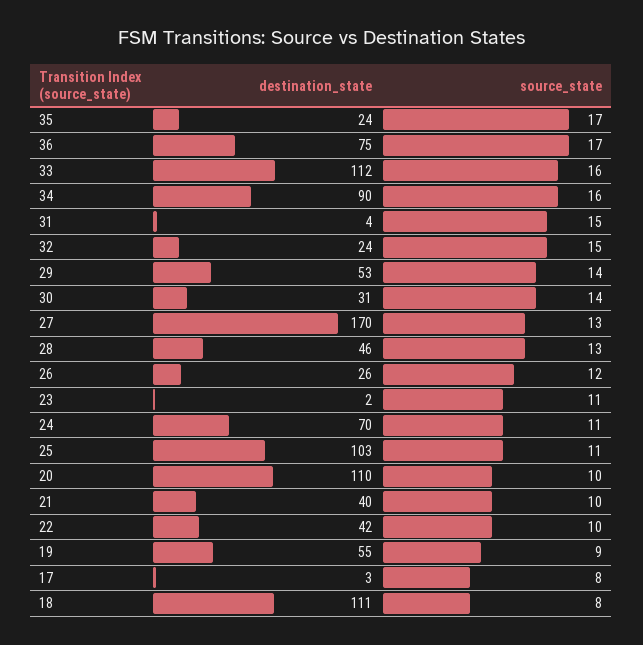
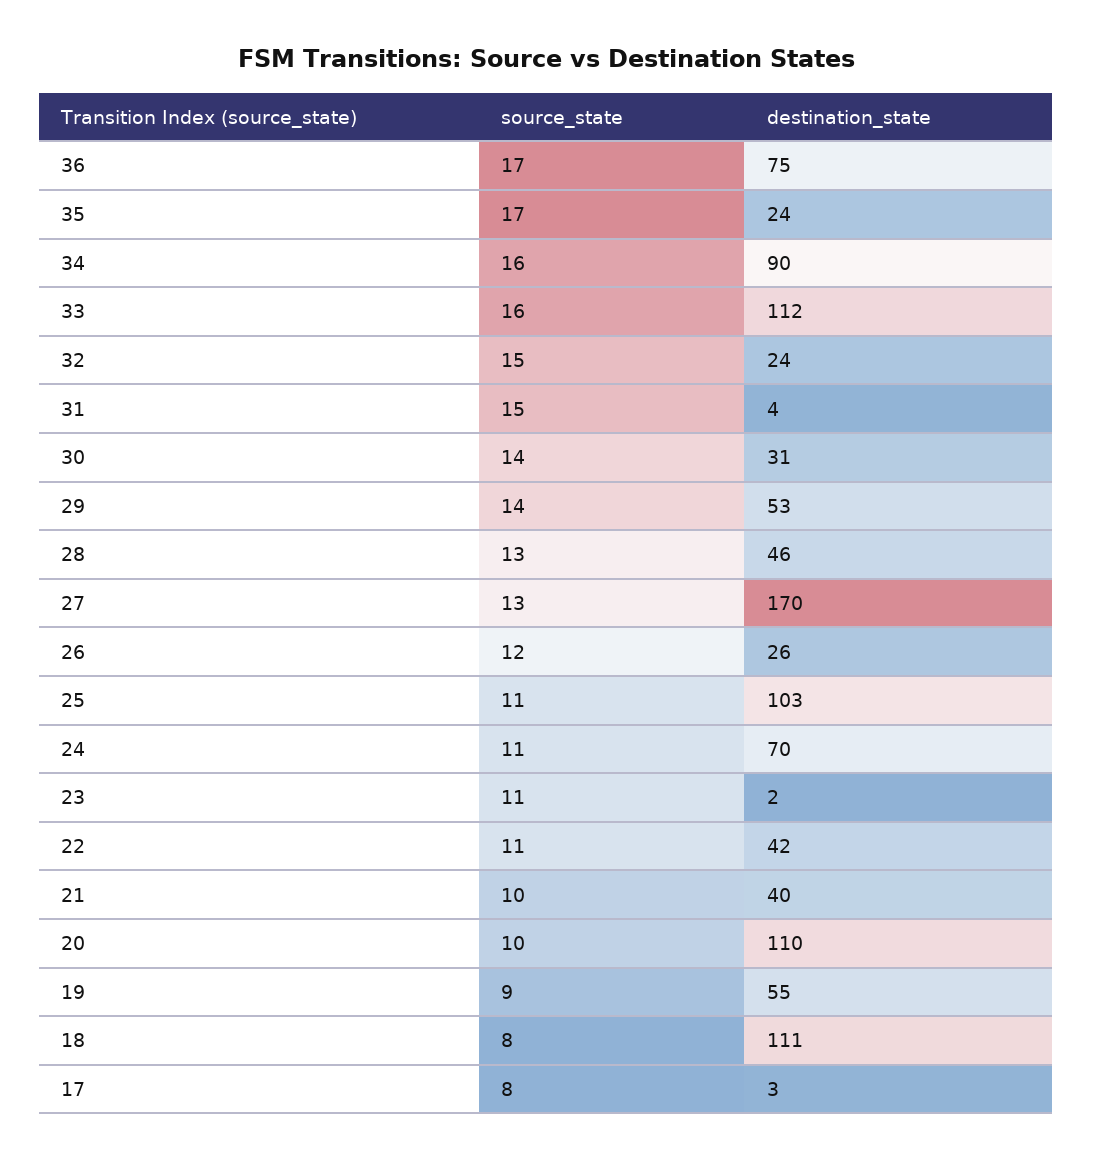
source_state, 22: 10 -> 11

